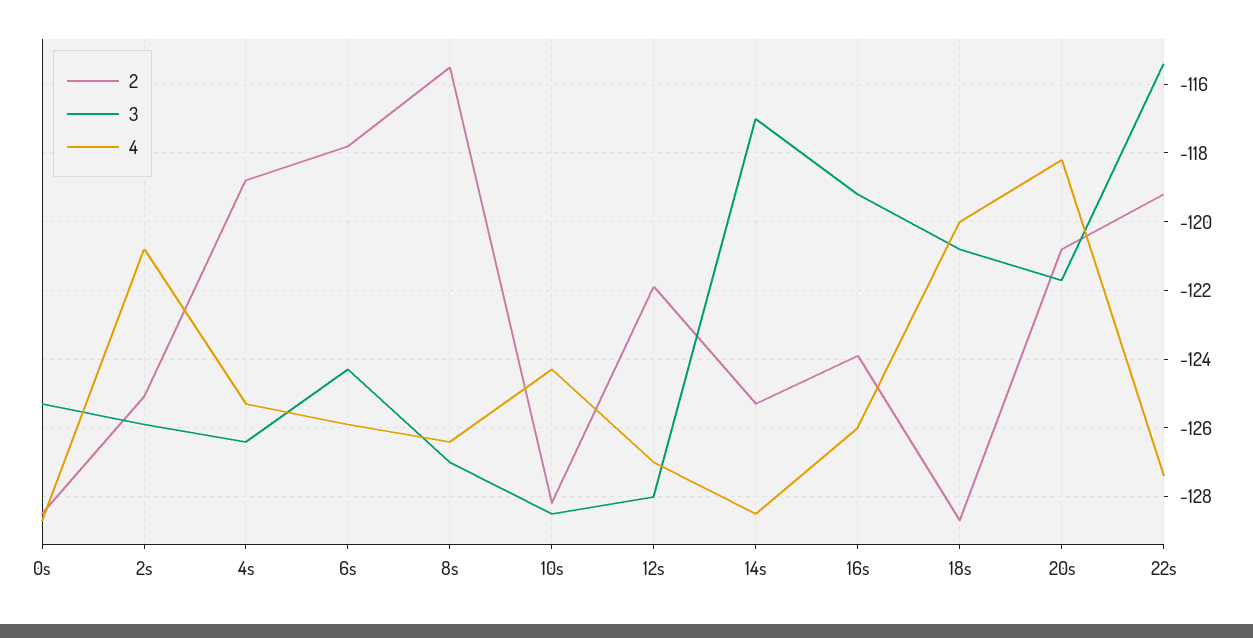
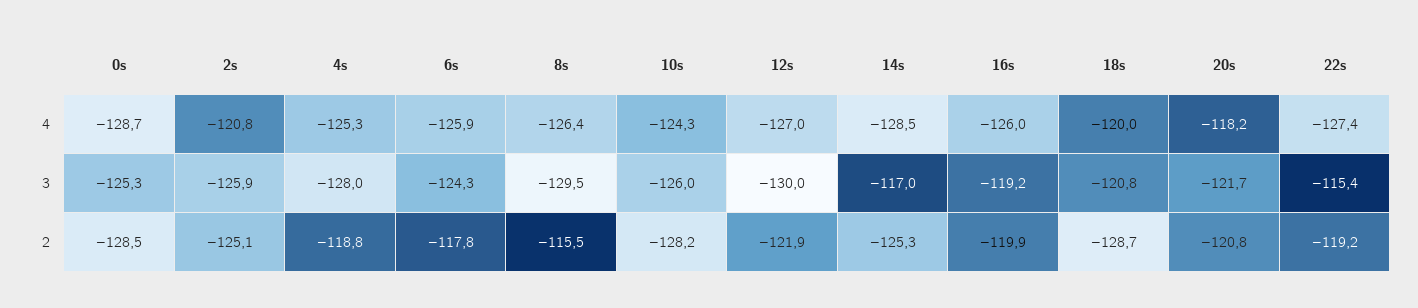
3, 4s: -126.5 -> -128
3, 8s: -127 -> -129.5
3, 10s: -128.5 -> -126
3, 12s: -128 -> -130
2, 16s: -124 -> -119.9

